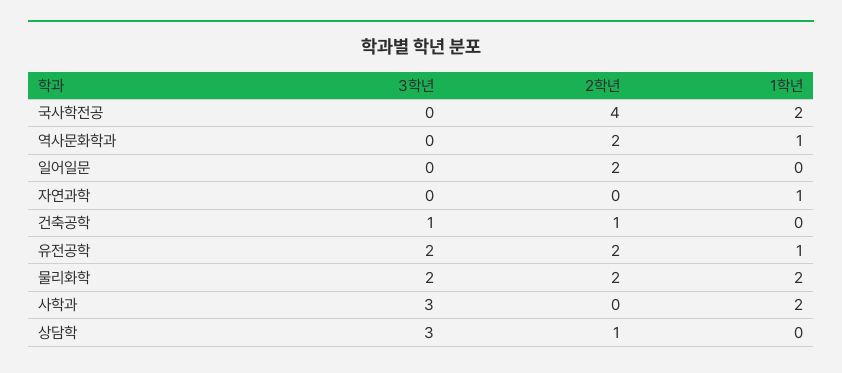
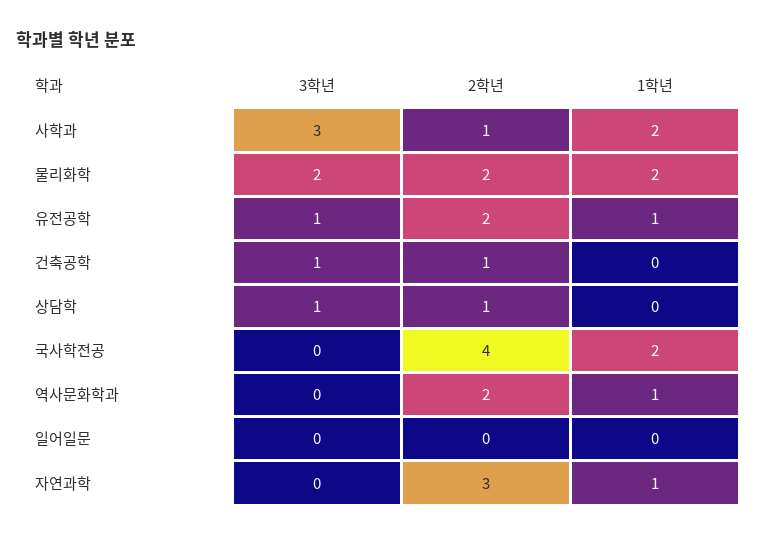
2학년, 일어일문: 2 -> 0
2학년, 자연과학: 0 -> 3
3학년, 유전공학: 2 -> 1
2학년, 사학과: 0 -> 1
3학년, 상담학: 3 -> 1

